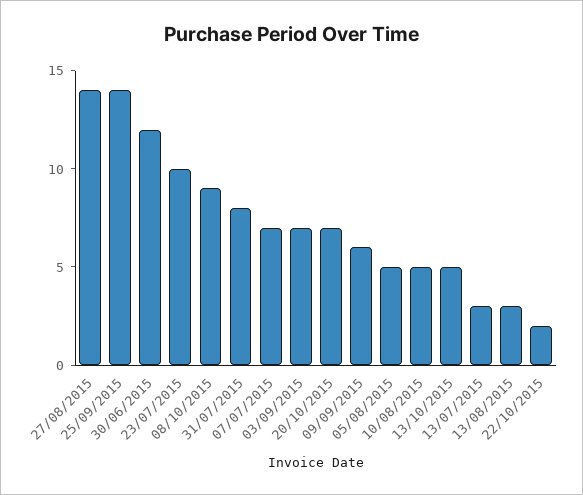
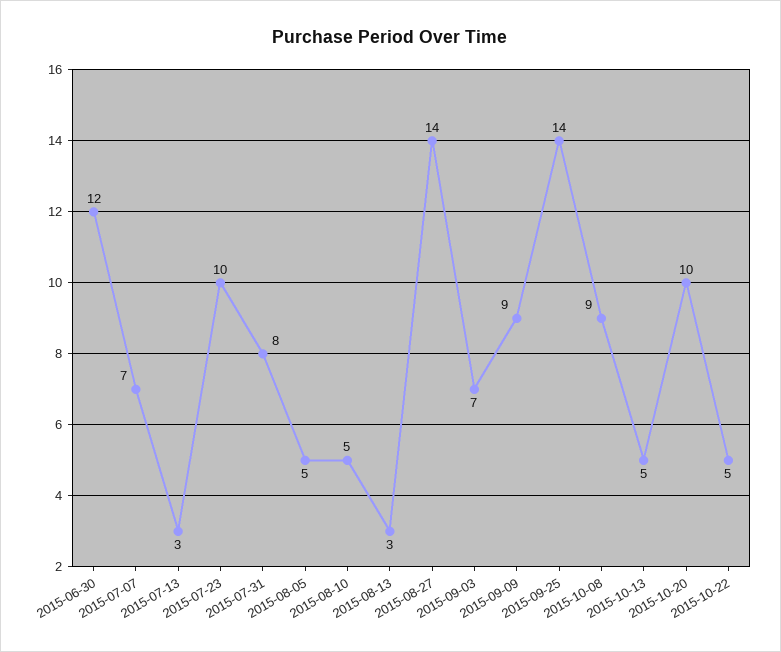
20/10/2015: 7 -> 10
09/09/2015: 6 -> 9
22/10/2015: 2 -> 5

